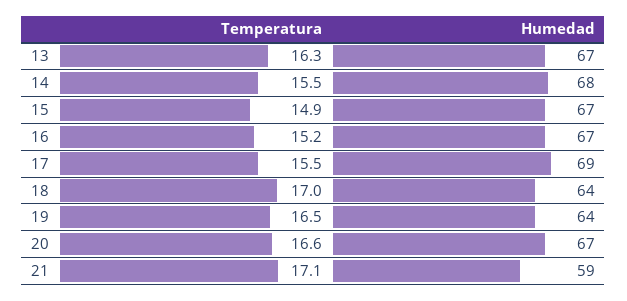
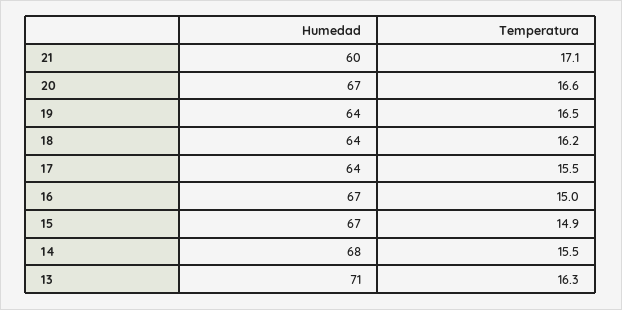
Humedad, 13: 67 -> 71
Temperatura, 16: 15.2 -> 15
Humedad, 17: 69 -> 64
Temperatura, 18: 17 -> 16.2
Humedad, 21: 59 -> 60

